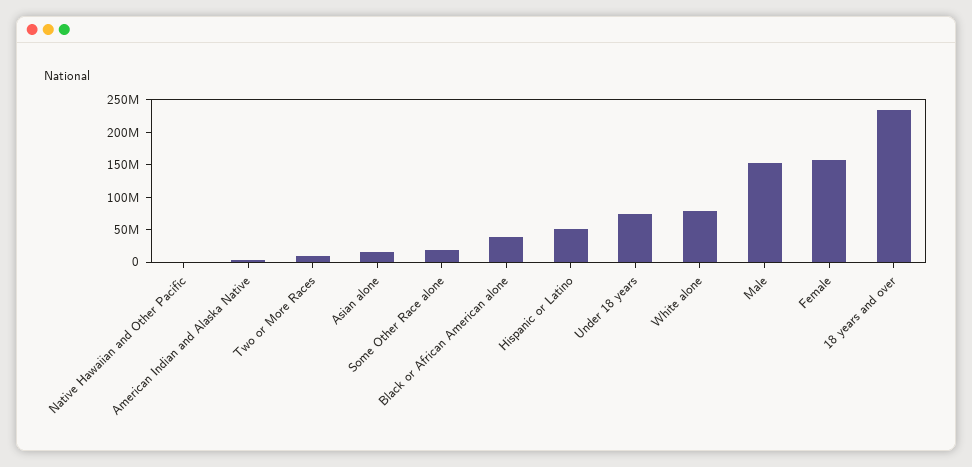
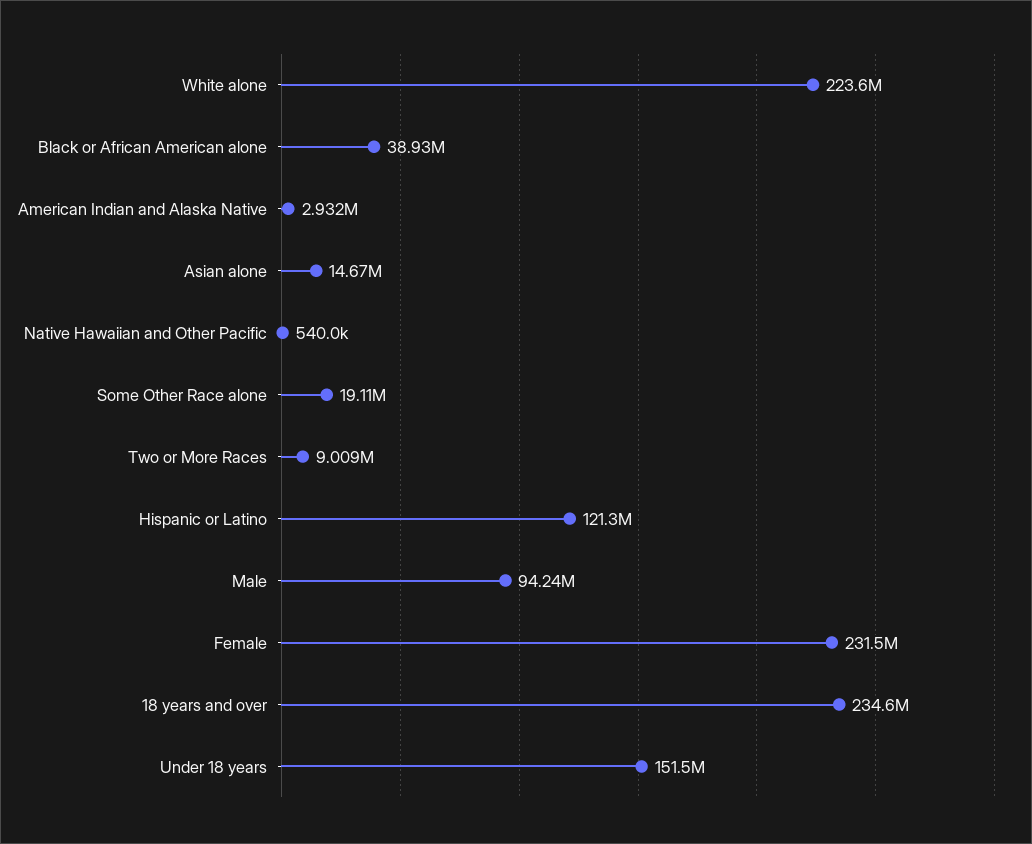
Hispanic or Latino: 50000000 -> 121300000
Under 18 years: 75000000 -> 151500000
White alone: 75000000 -> 223600000
Male: 150000000 -> 94240000
Female: 150000000 -> 231500000

